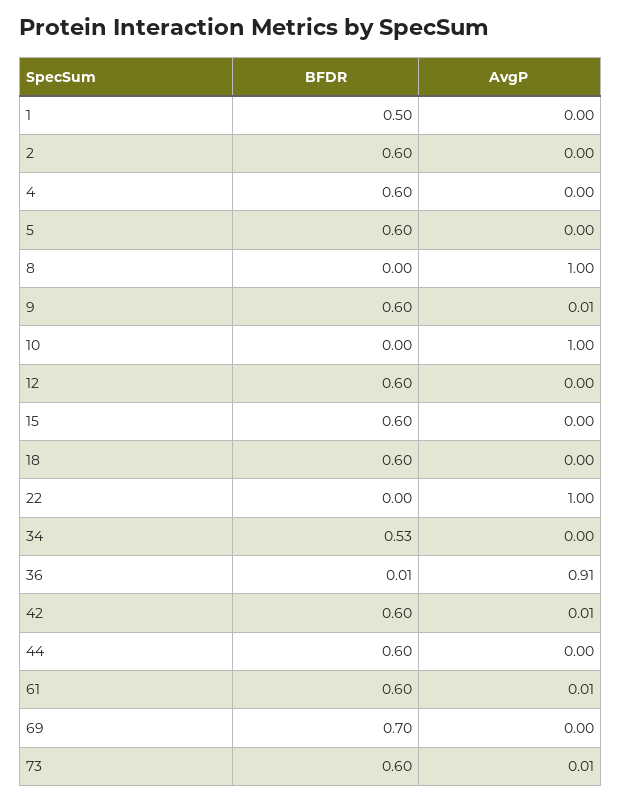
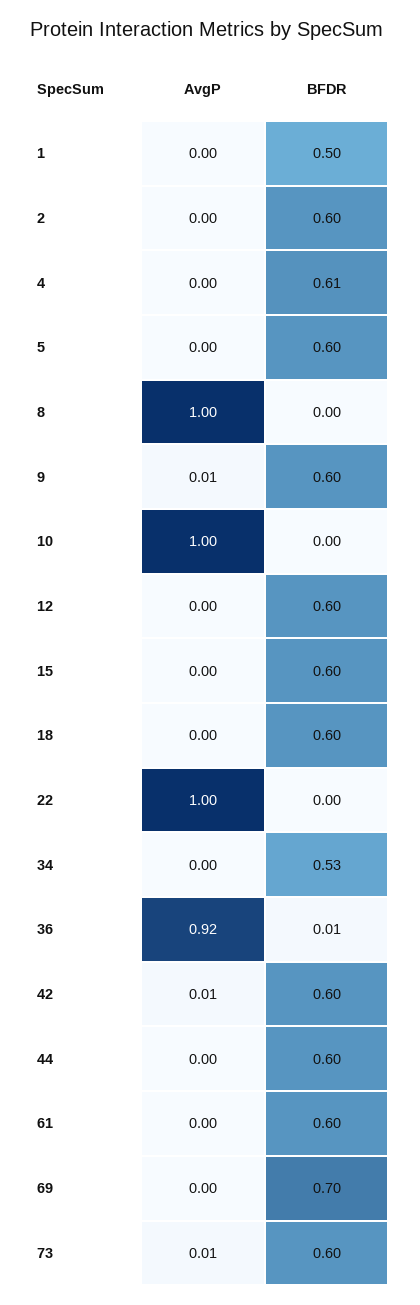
BFDR, 4: 0.6 -> 0.61
AvgP, 36: 0.91 -> 0.92
AvgP, 61: 0.01 -> 0

